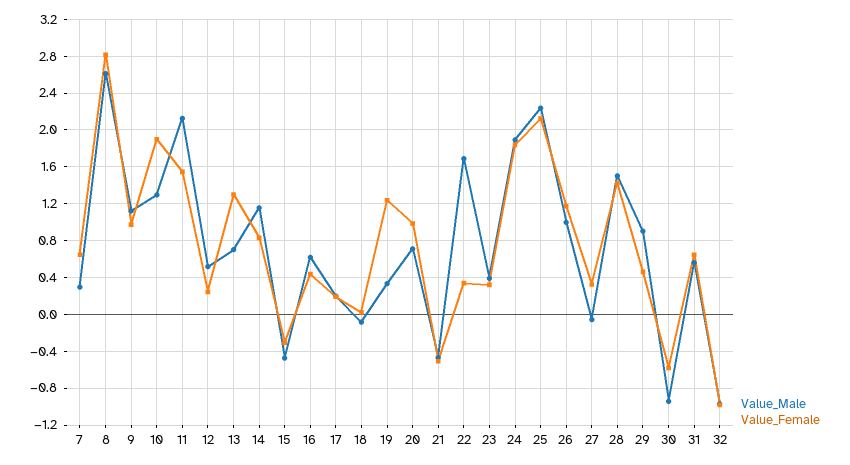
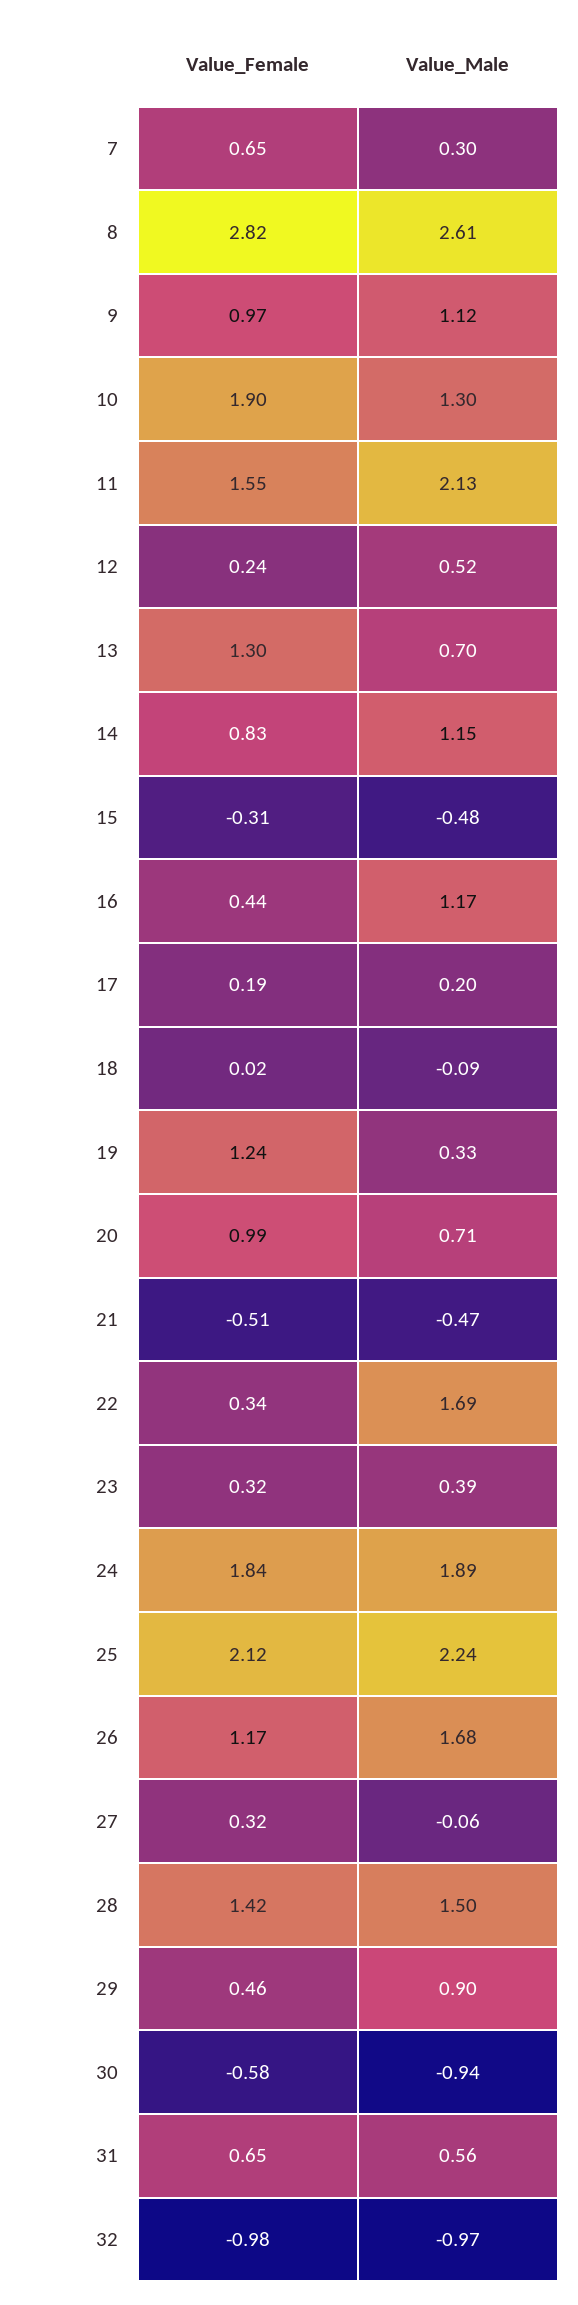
Value_Male, 16: 0.6 -> 1.17
Value_Male, 26: 1 -> 1.68

